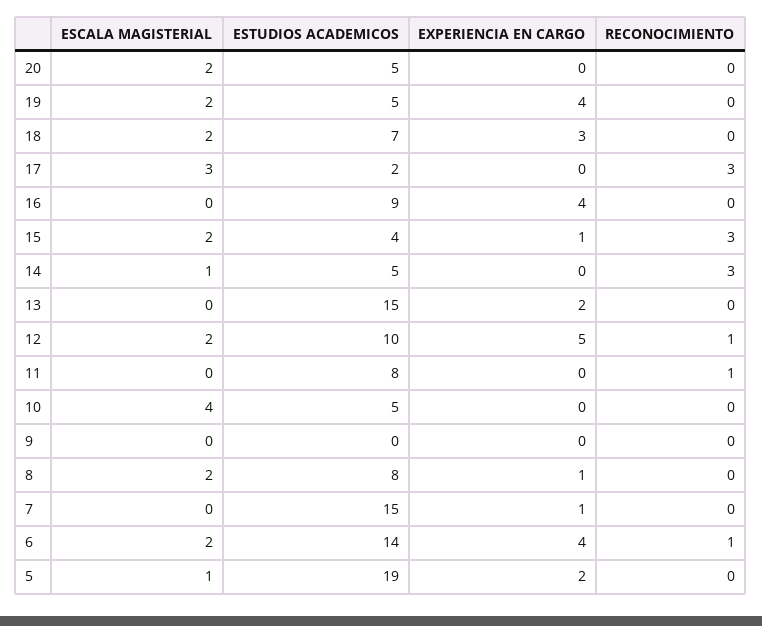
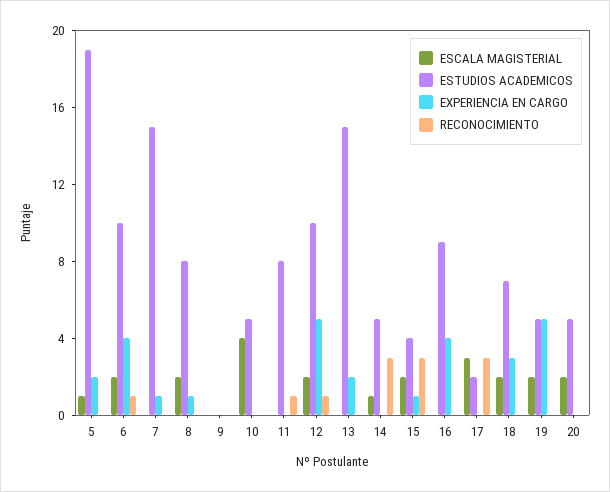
EXPERIENCIA EN CARGO, 19: 4 -> 5
ESTUDIOS ACADEMICOS, 6: 14 -> 10

